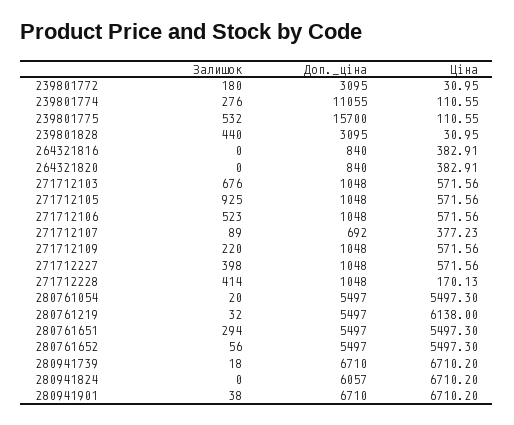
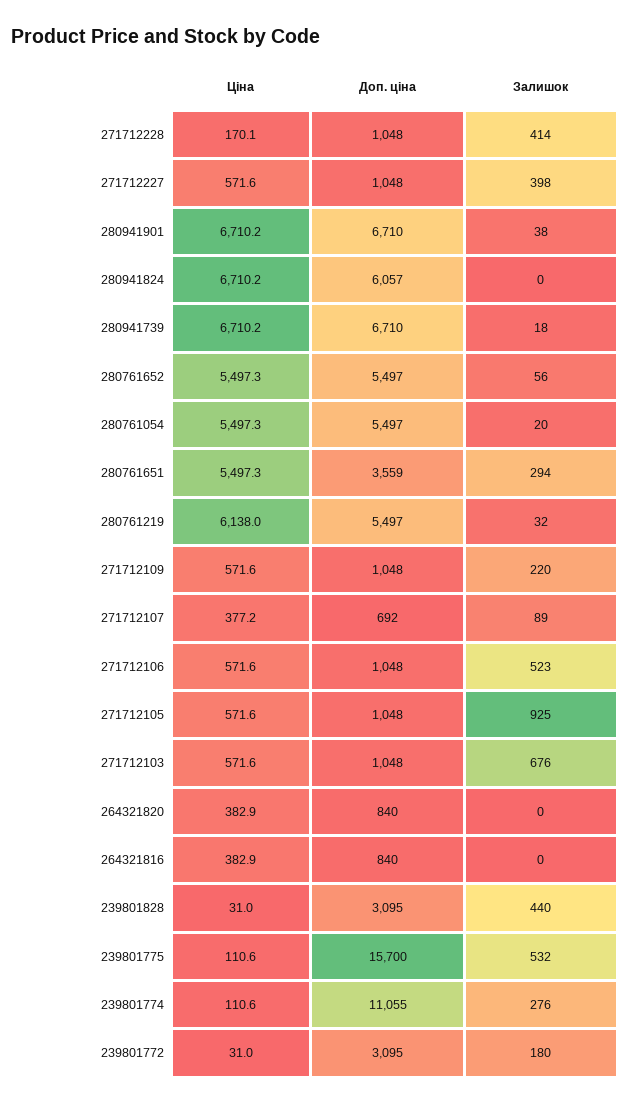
Доп._ціна, 280761651: 5497 -> 3559

